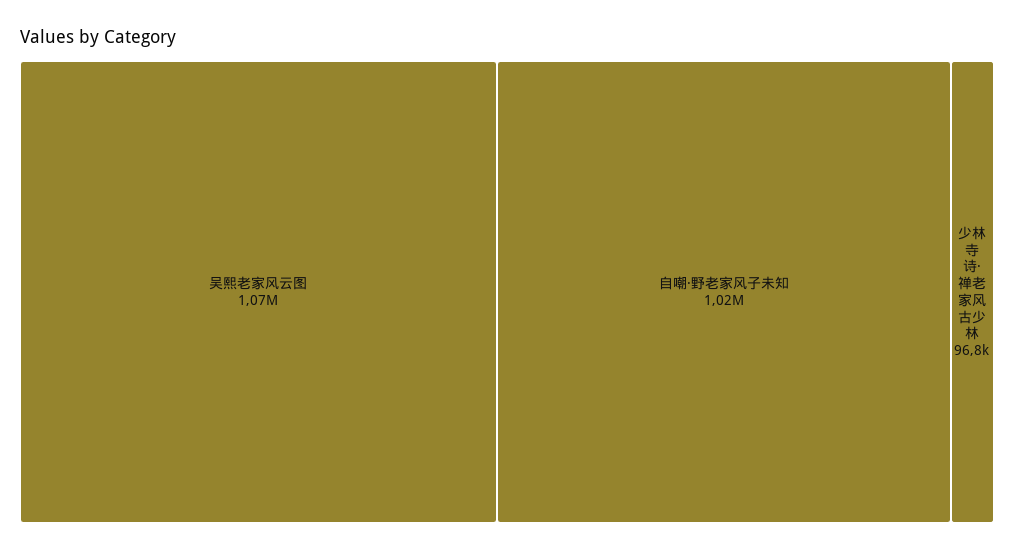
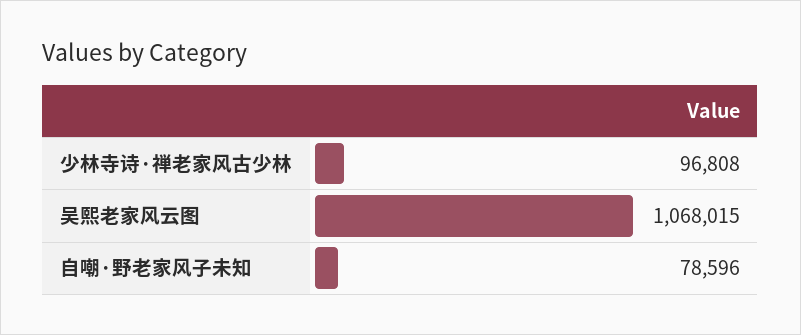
自嘲·野老家风子未知: 1020000 -> 78596

